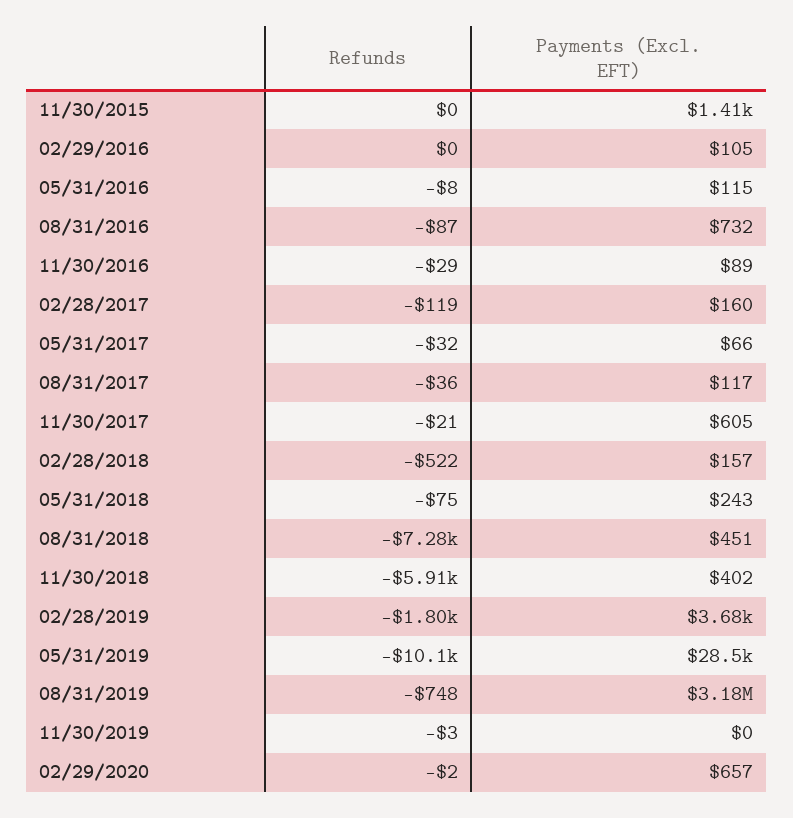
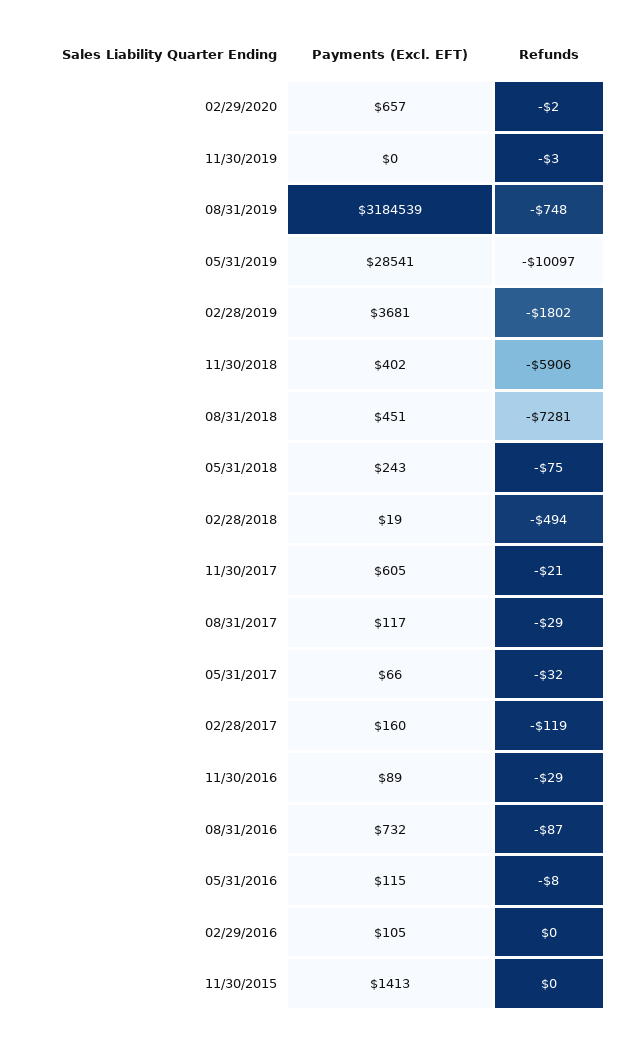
Refunds, 08/31/2017: -36 -> -29
Refunds, 02/28/2018: -522 -> -494
Payments (Excl. EFT), 02/28/2018: 157 -> 19

